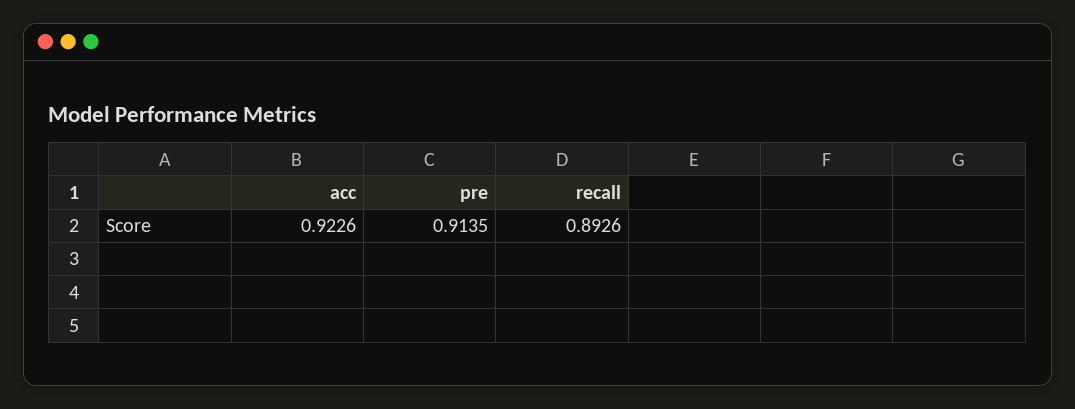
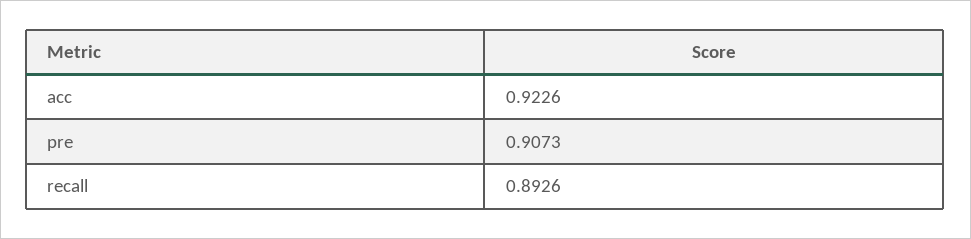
pre: 0.9135 -> 0.9073

